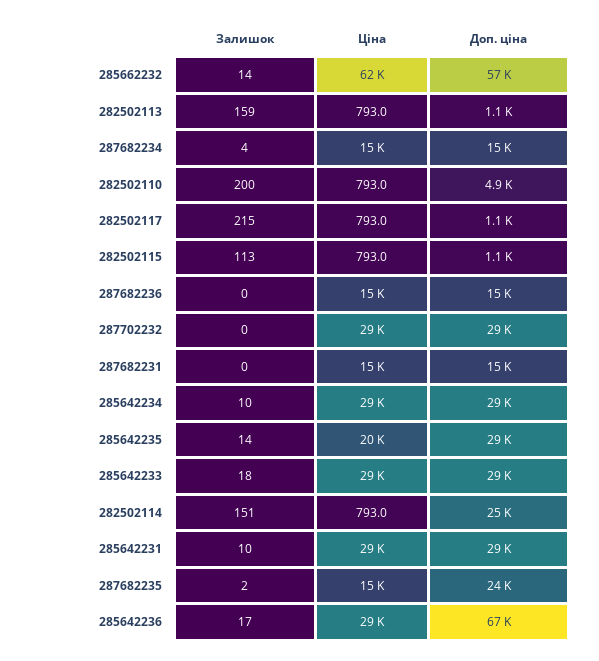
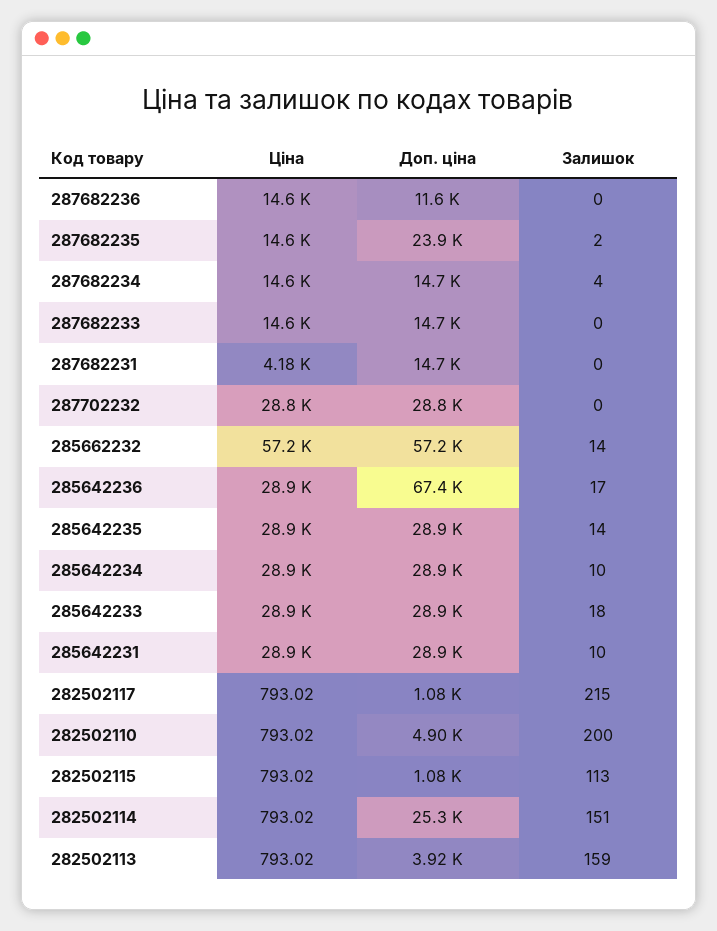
Ціна, 285662232: 62000 -> 57200
Доп. ціна, 282502113: 1100 -> 3920
Доп. ціна, 287682236: 15000 -> 11600
Ціна, 287682231: 15000 -> 4180
Ціна, 285642235: 20000 -> 28900
Ціна, 287682233: none -> 14600
Доп. ціна, 287682233: none -> 14700
Залишок, 287682233: none -> 0

